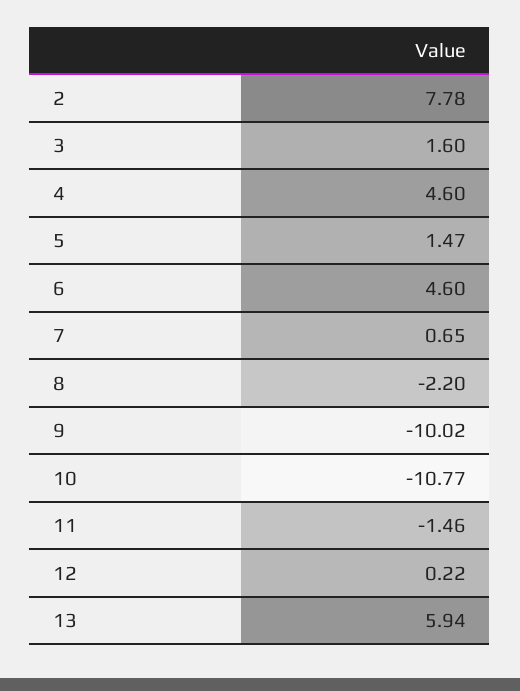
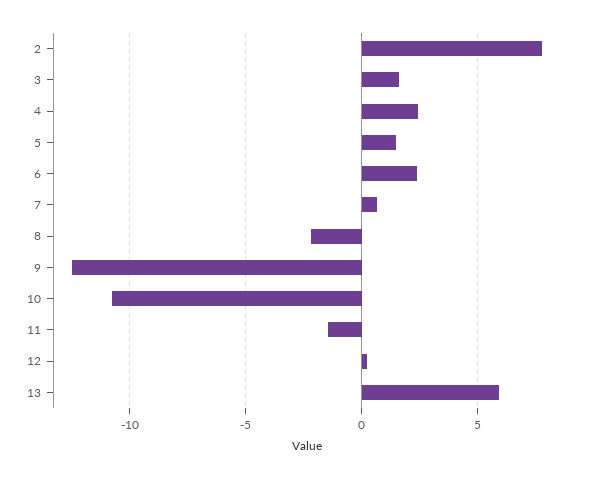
4: 4.6 -> 2.5
6: 4.6 -> 2.5
9: -10.02 -> -12.5

